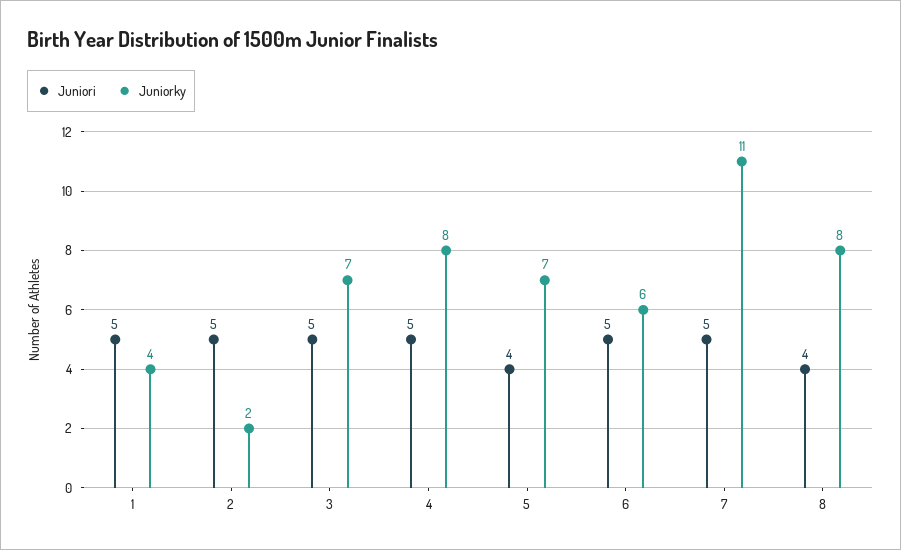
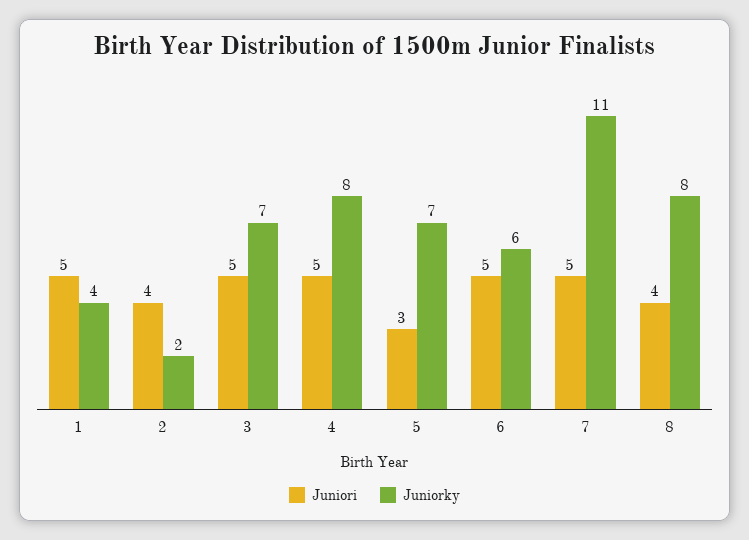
Juniori, 2: 5 -> 4
Juniori, 5: 4 -> 3

